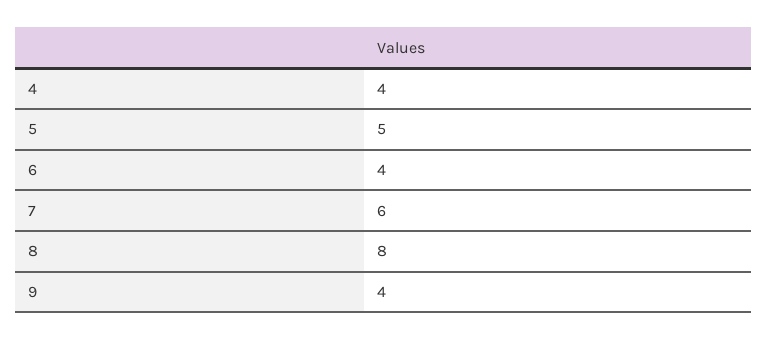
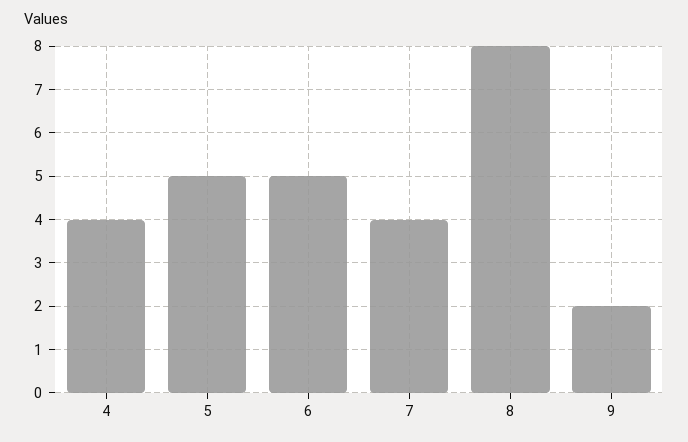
6: 4 -> 5
7: 6 -> 4
9: 4 -> 2

